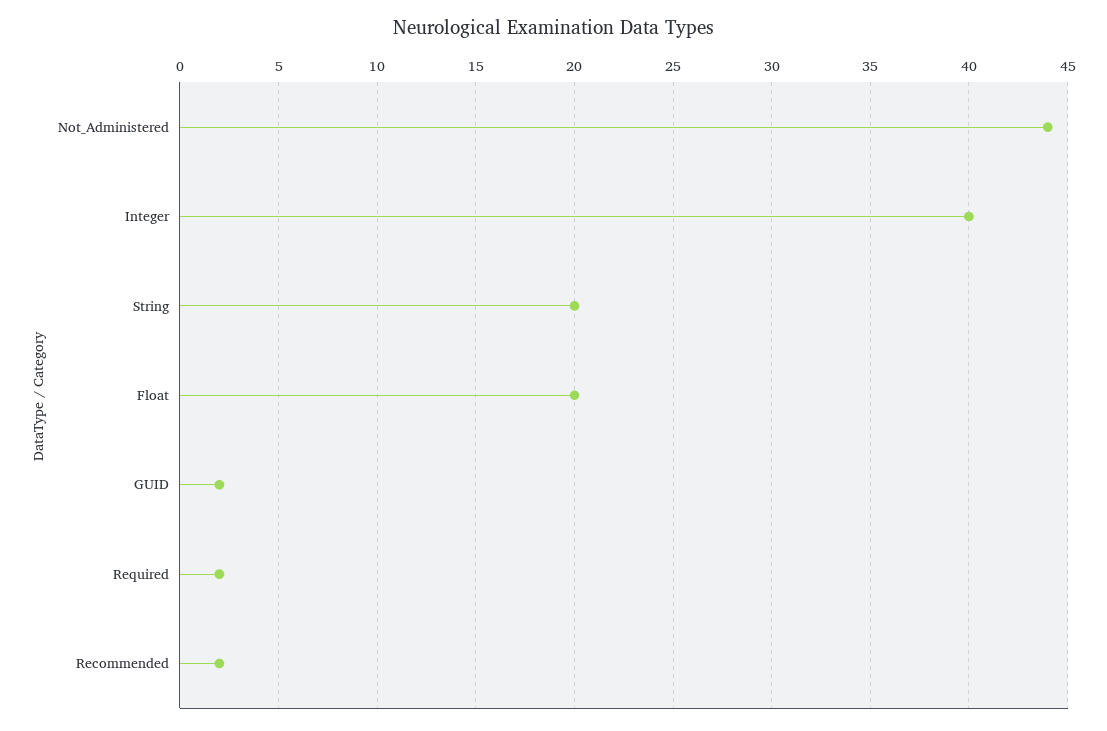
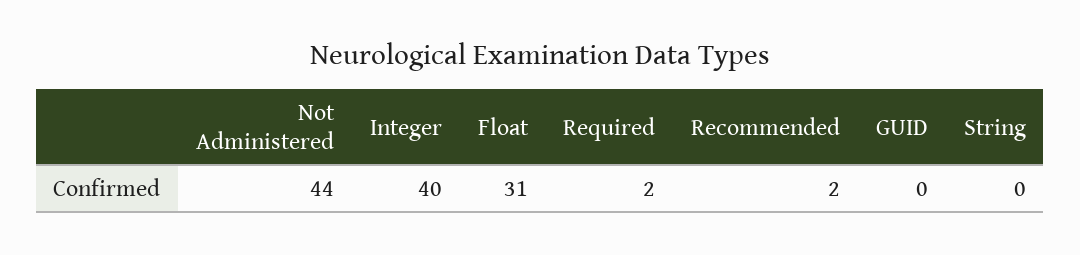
String: 20 -> 0
Float: 20 -> 31
GUID: 2 -> 0

